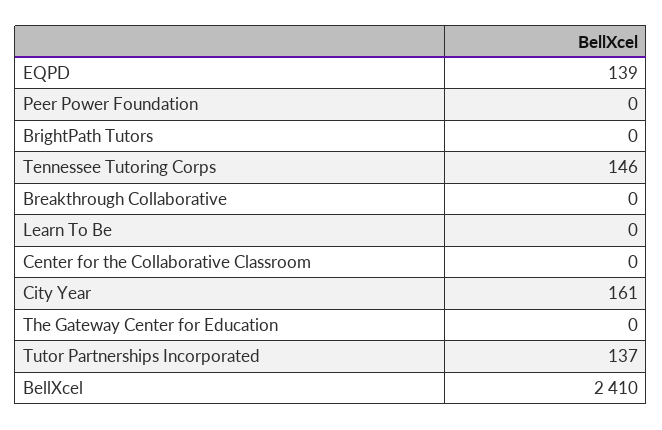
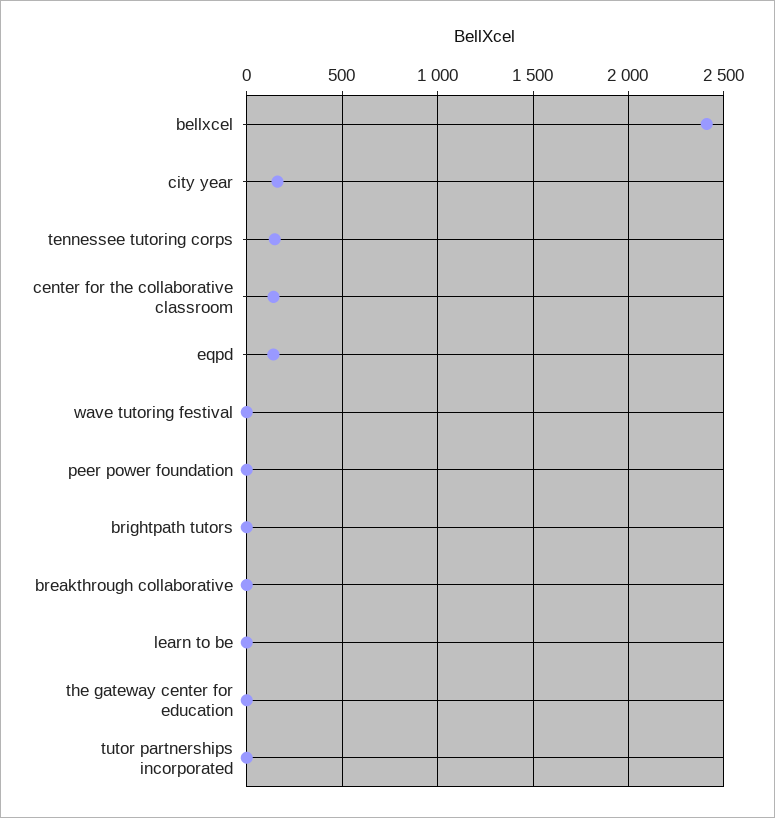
Center for the Collaborative Classroom: 0 -> 150
Tutor Partnerships Incorporated: 137 -> 0
wave tutoring festival: none -> 0

